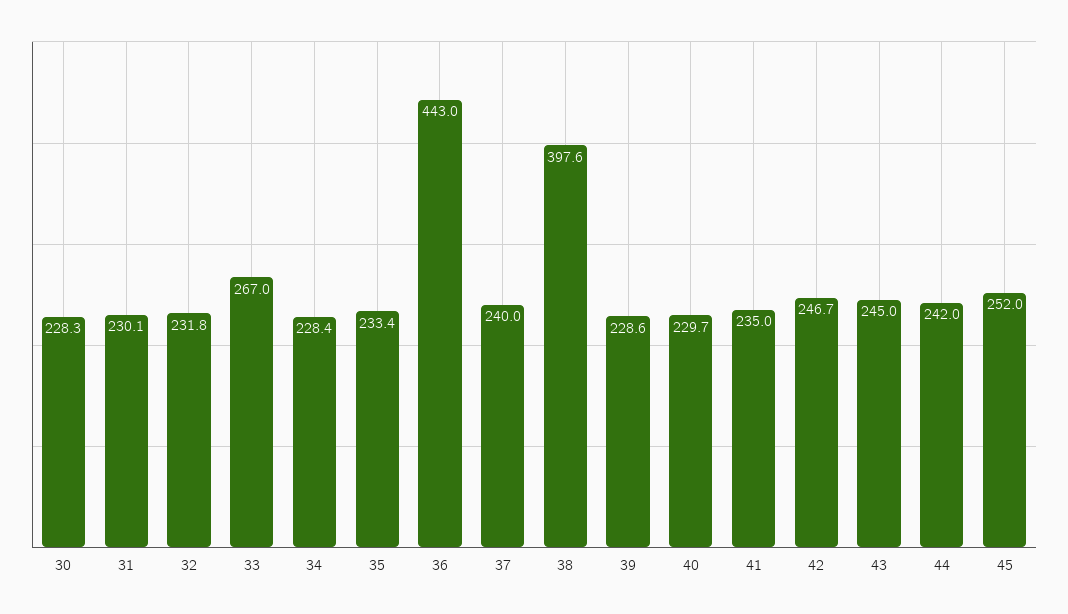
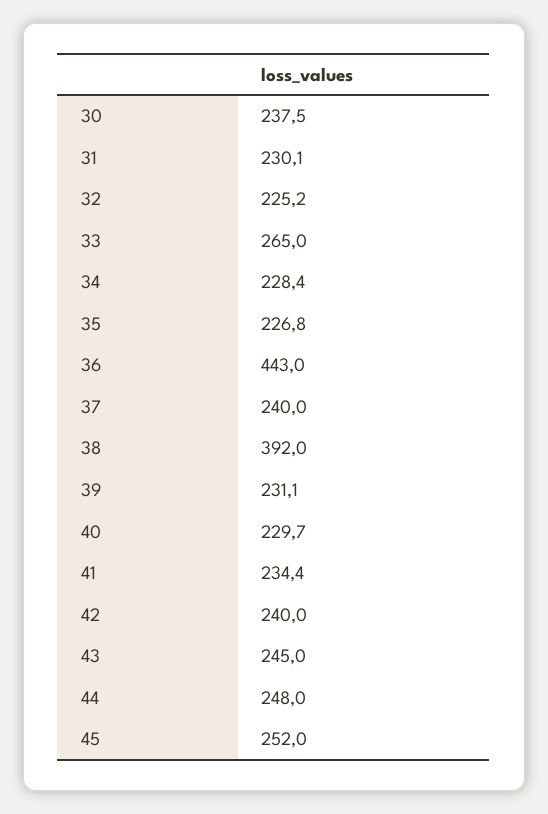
30: 228.3 -> 237.5
32: 231.8 -> 225.2
33: 267 -> 265
35: 233.4 -> 226.8
38: 397.6 -> 392
39: 228.6 -> 231.1
41: 235 -> 234.4
42: 246.7 -> 240
44: 242 -> 248

